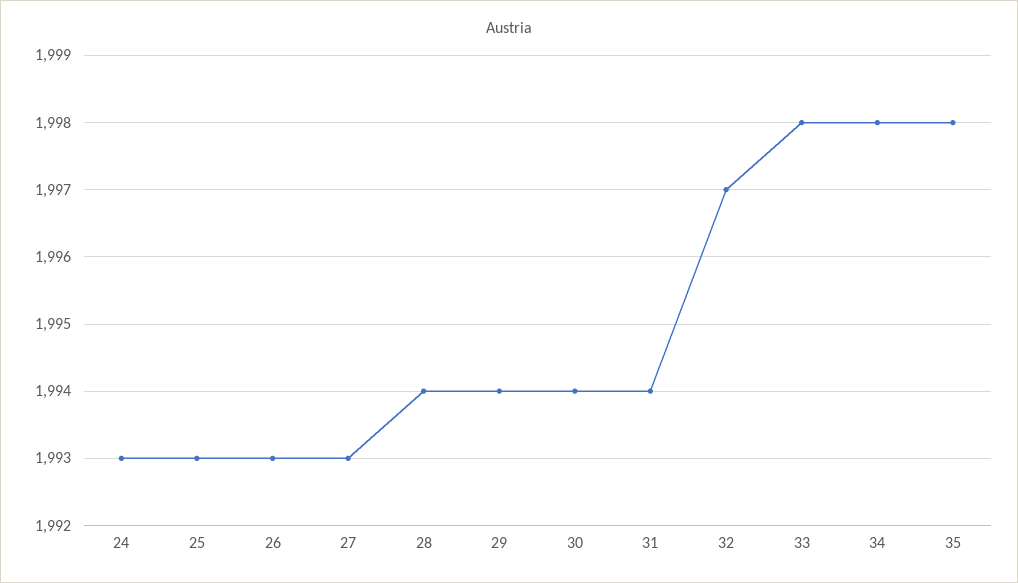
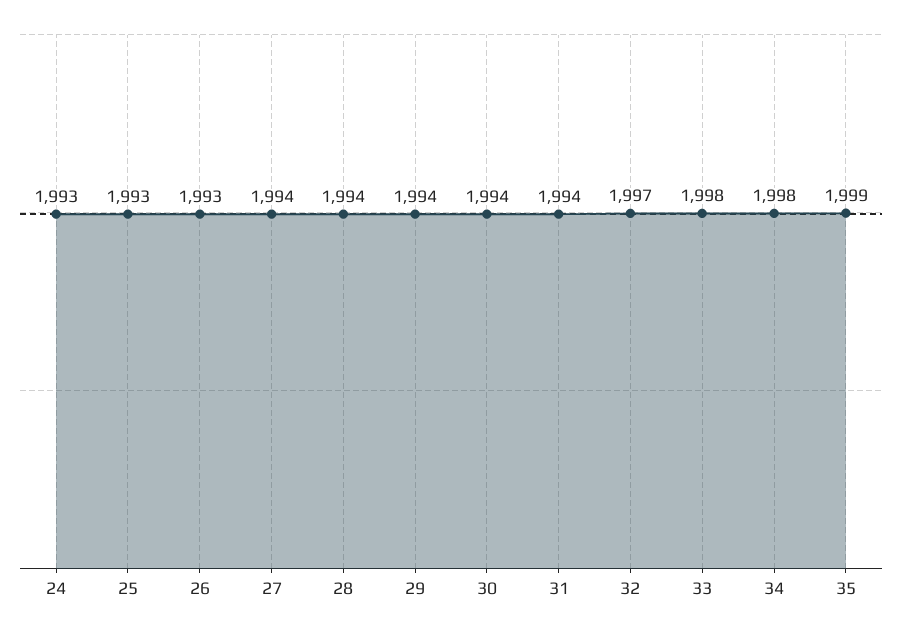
27: 1993 -> 1994
35: 1998 -> 1999

